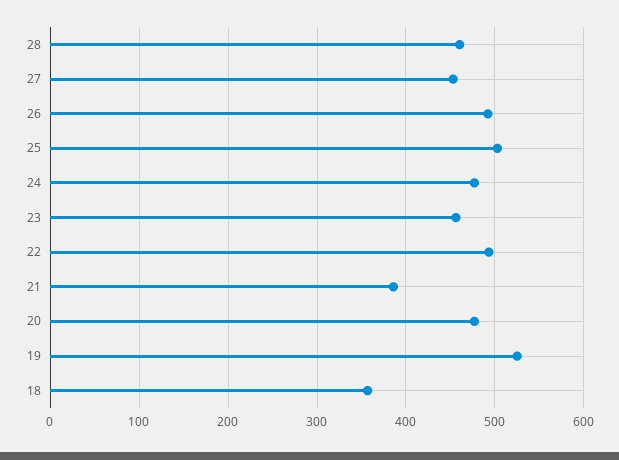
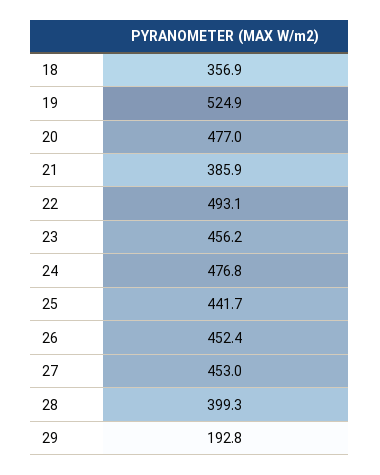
28: 460 -> 399.3
26: 490 -> 452.4
25: 500 -> 441.7
29: none -> 192.8

